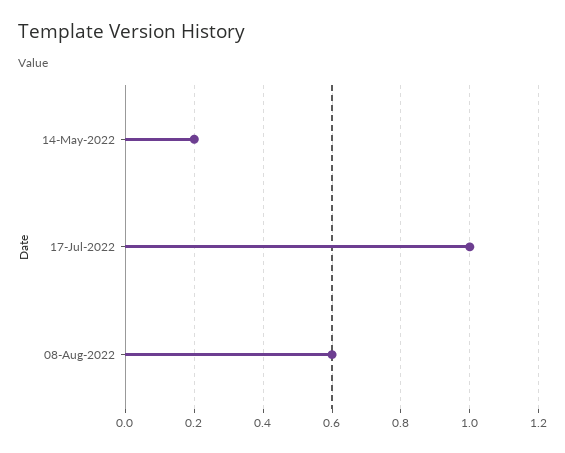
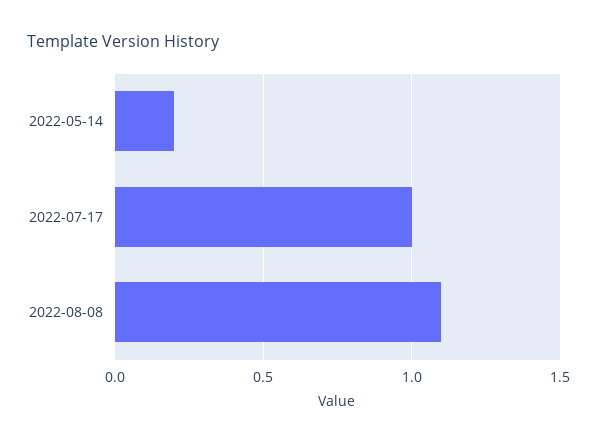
08-Aug-2022: 0.6 -> 1.1

